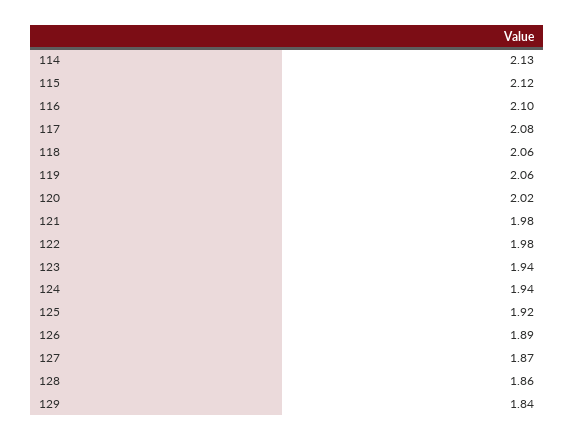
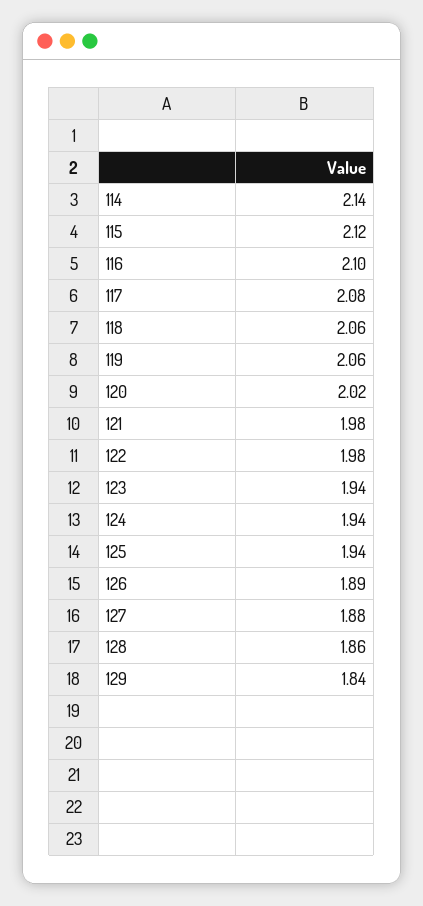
114: 2.13 -> 2.14
125: 1.92 -> 1.94
127: 1.87 -> 1.88

